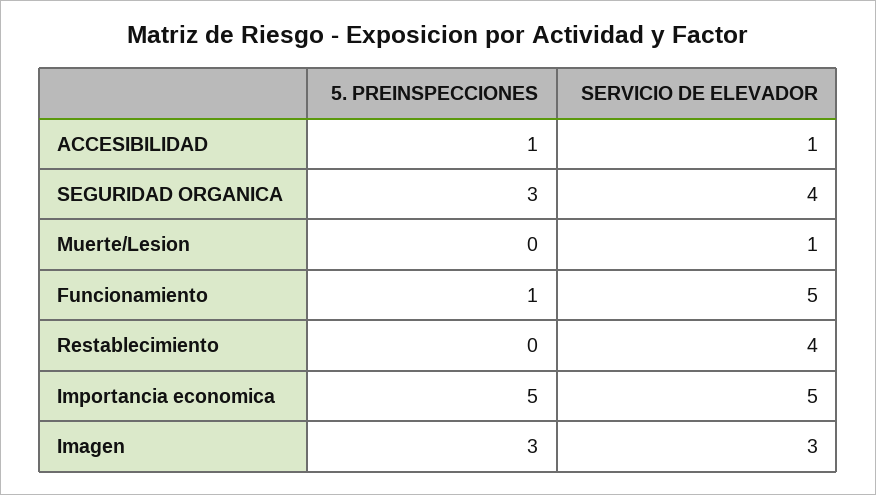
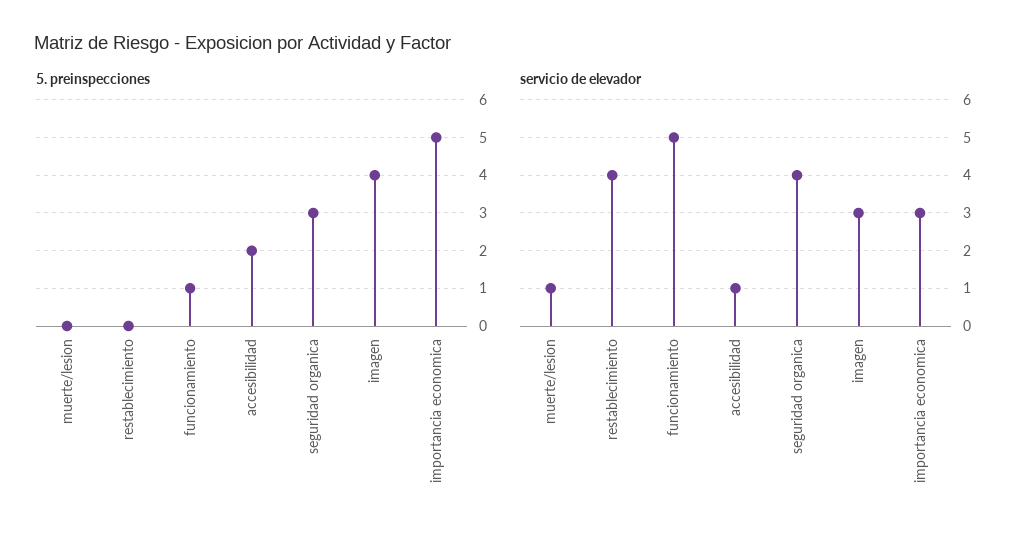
5. PREINSPECCIONES, ACCESIBILIDAD: 1 -> 2
SERVICIO DE ELEVADOR, Importancia economica: 5 -> 3
5. PREINSPECCIONES, Imagen: 3 -> 4

